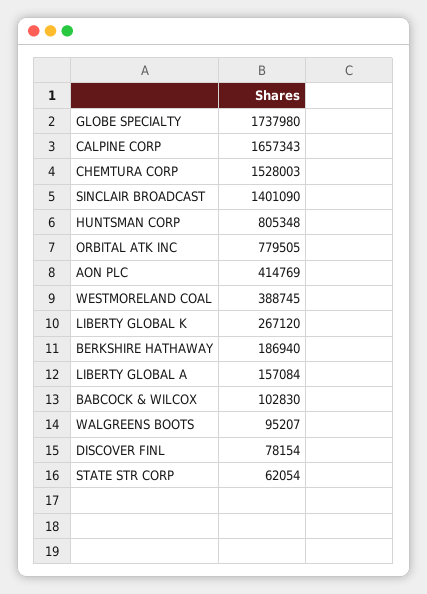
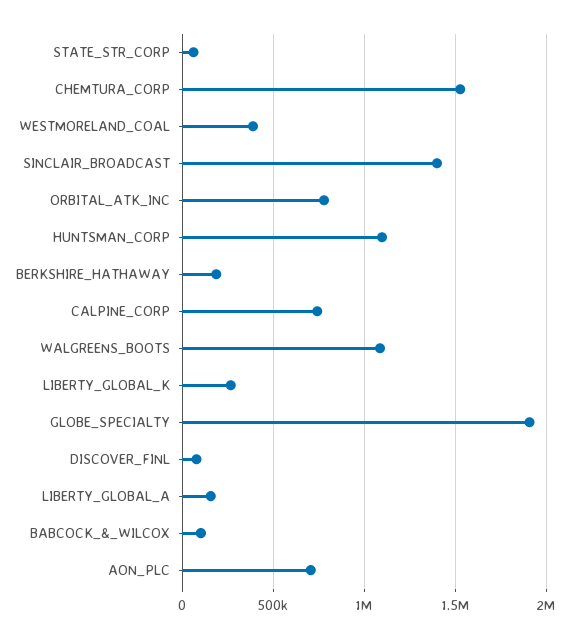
GLOBE SPECIALTY: 1737980 -> 1900000
CALPINE CORP: 1657343 -> 750000
HUNTSMAN CORP: 805348 -> 1100000
AON PLC: 414769 -> 700000
WALGREENS BOOTS: 95207 -> 1100000

